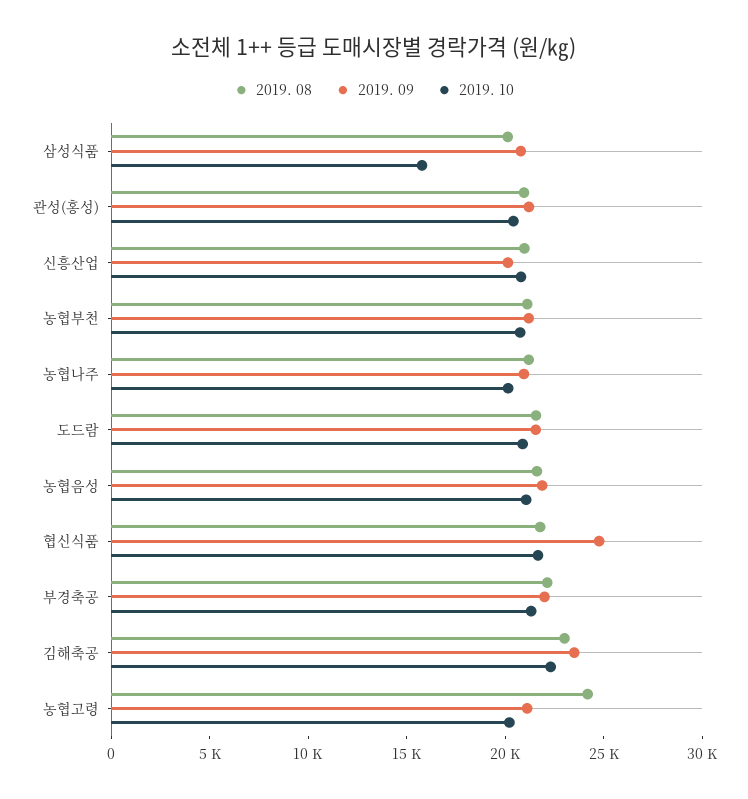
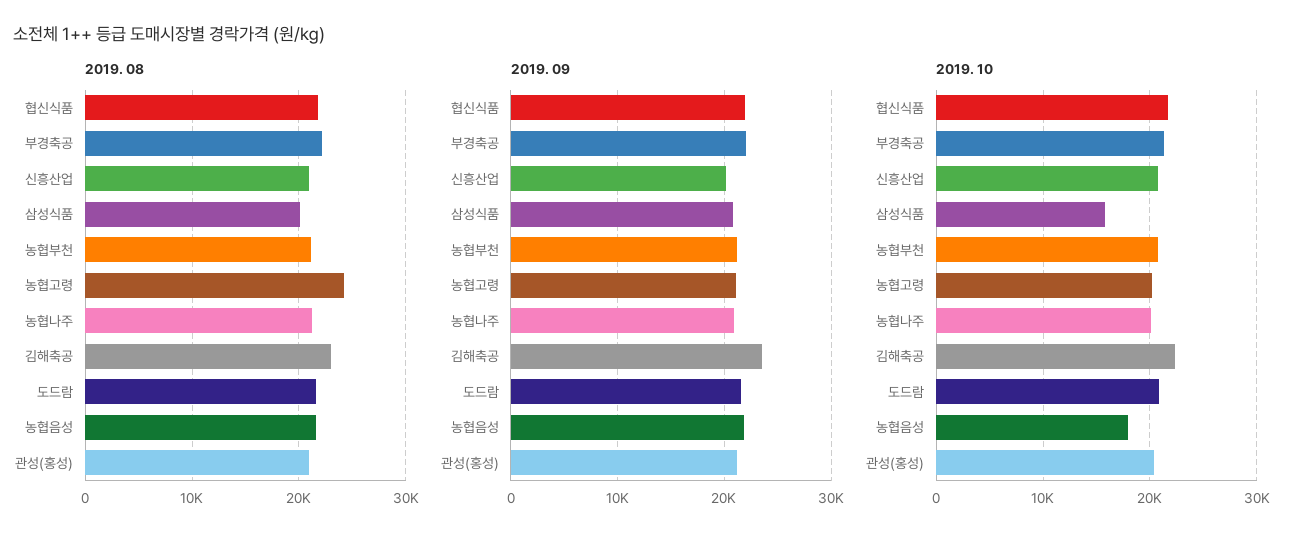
2019. 10, 농협음성: 21000 -> 18000
2019. 09, 협신식품: 25000 -> 22000

